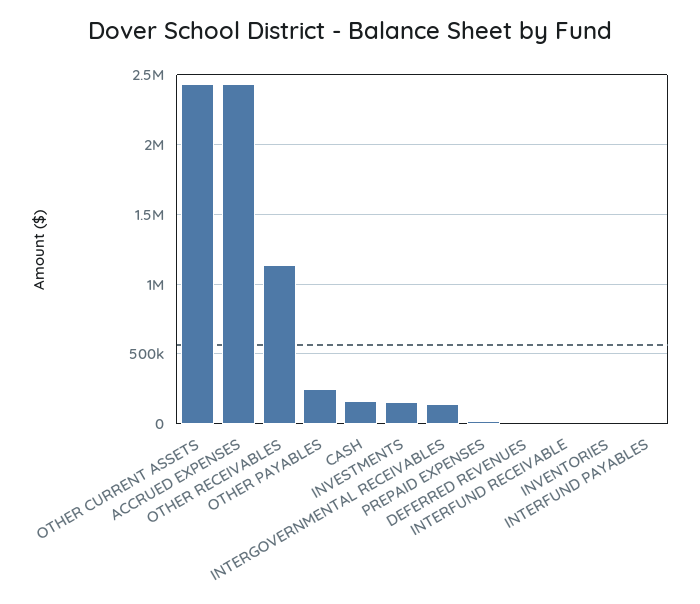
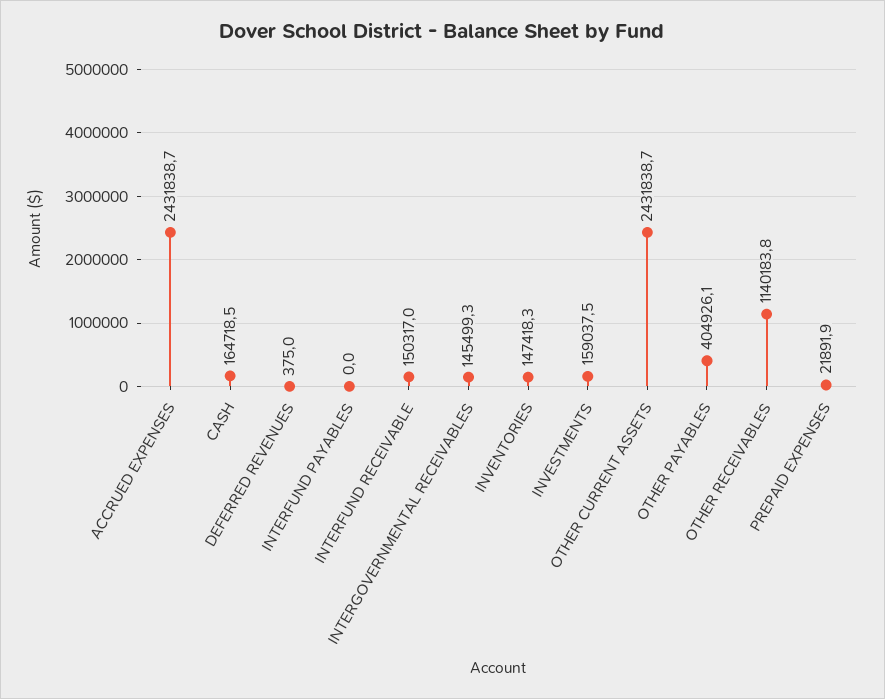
OTHER PAYABLES: 250000 -> 404926.1
INTERFUND RECEIVABLE: 0 -> 150317
INVENTORIES: 0 -> 147418.3

